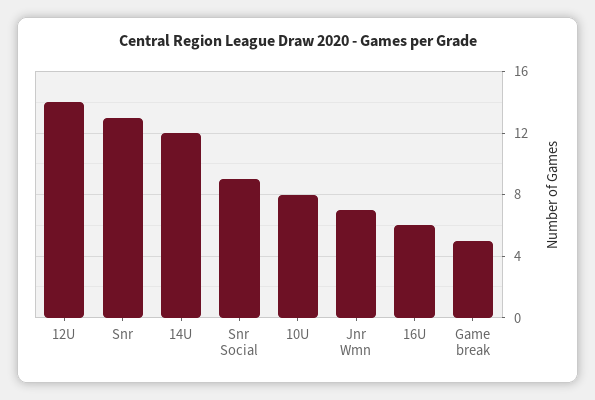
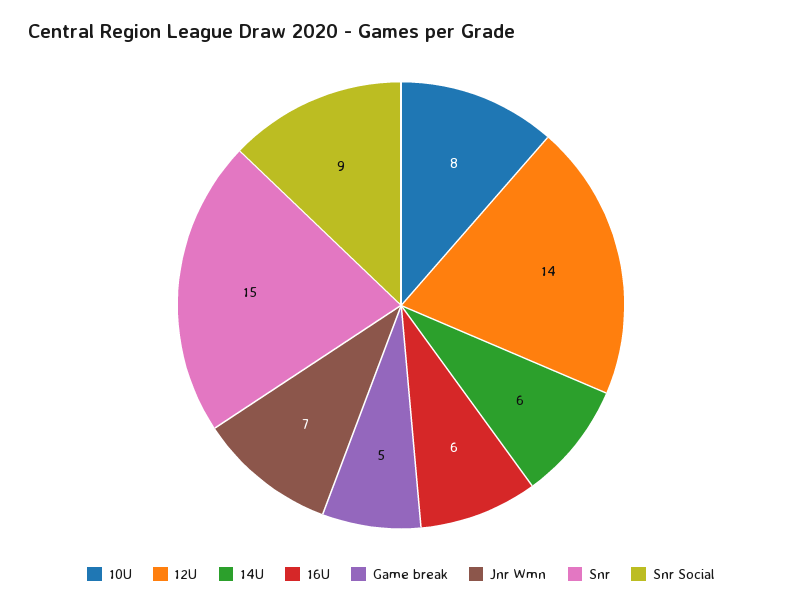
Snr: 13 -> 15
14U: 12 -> 6

